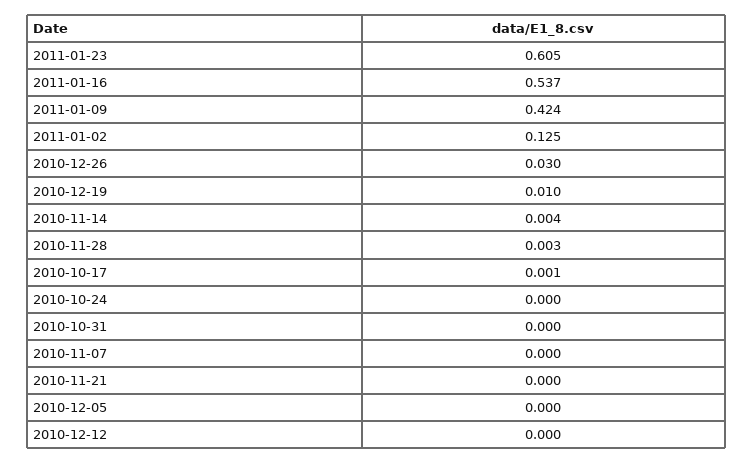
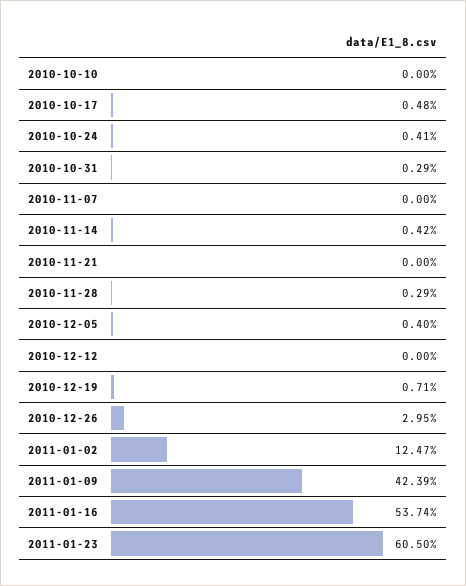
2010-12-19: 0.01 -> 0.0071
2010-10-17: 0.001 -> 0.0048
2010-10-24: 0 -> 0.0041
2010-10-31: 0 -> 0.0029
2010-12-05: 0 -> 0.004
2010-10-10: none -> 0

